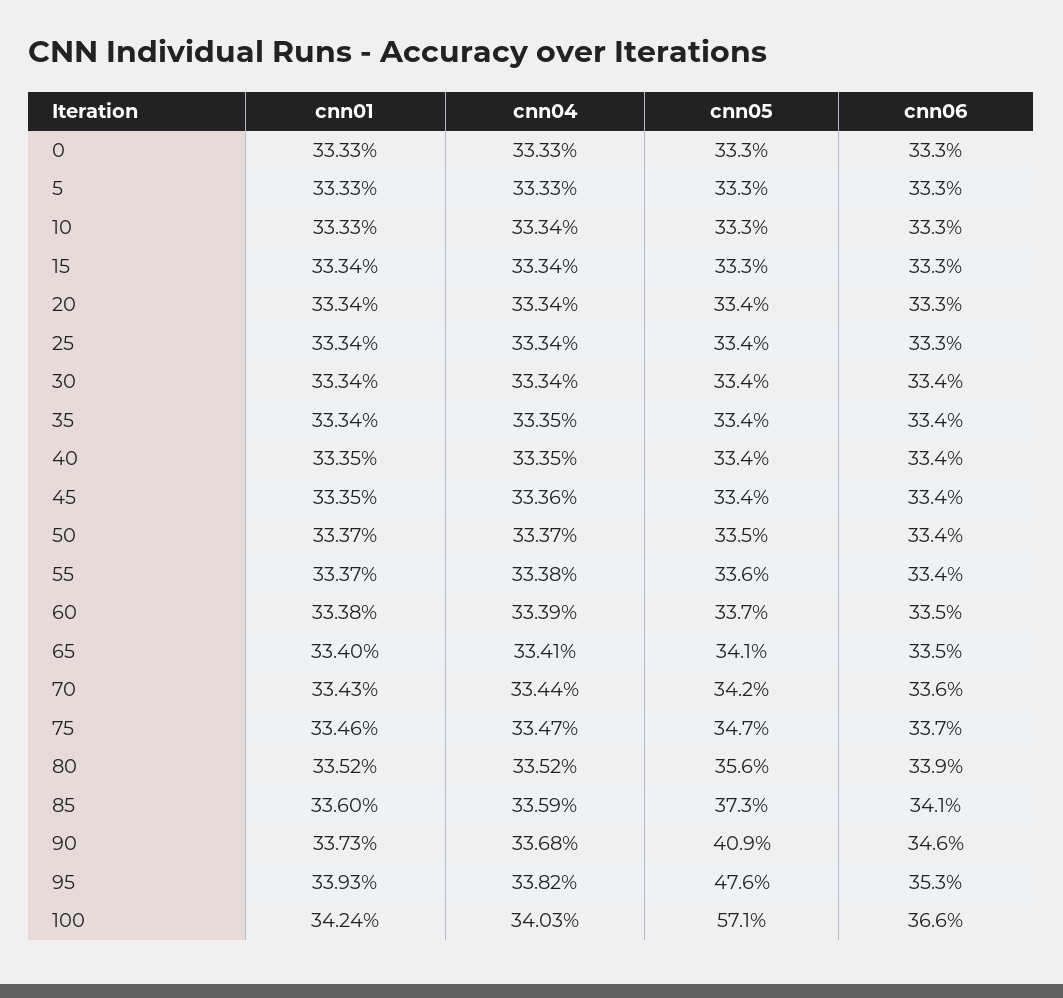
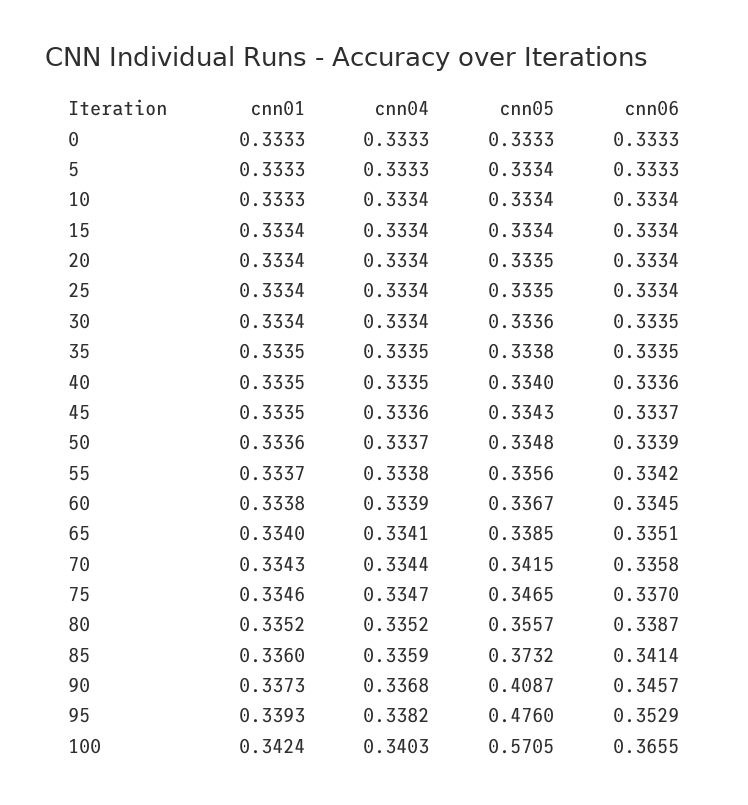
cnn01, 35: 0.3334 -> 0.3335
cnn01, 50: 0.3337 -> 0.3336
cnn05, 65: 0.341 -> 0.3385

